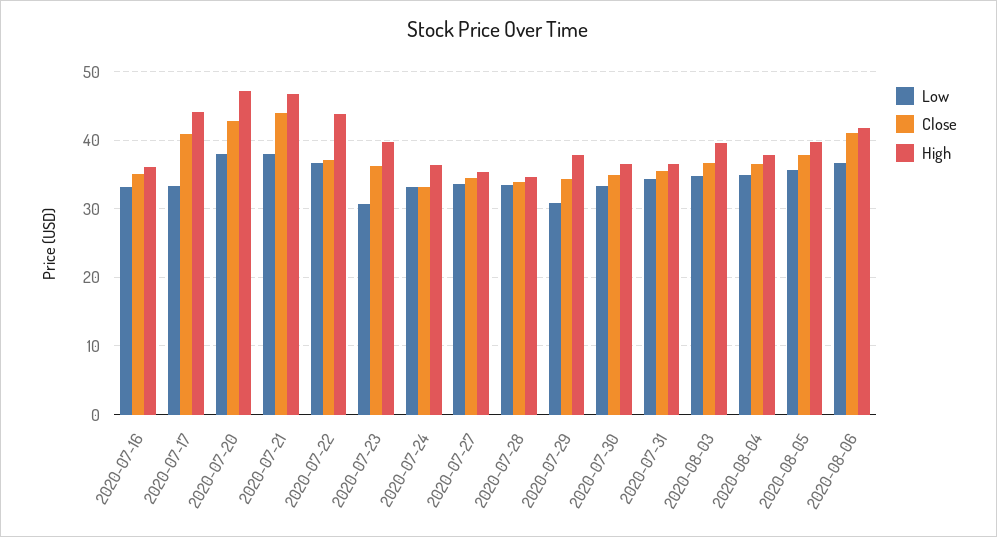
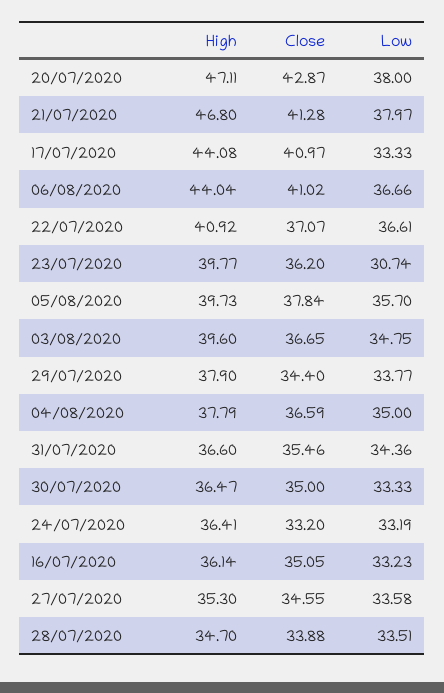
Close, 2020-07-21: 44 -> 41.28
High, 2020-07-22: 44 -> 40.92
Low, 2020-07-29: 31 -> 33.77
High, 2020-08-06: 42 -> 44.04

